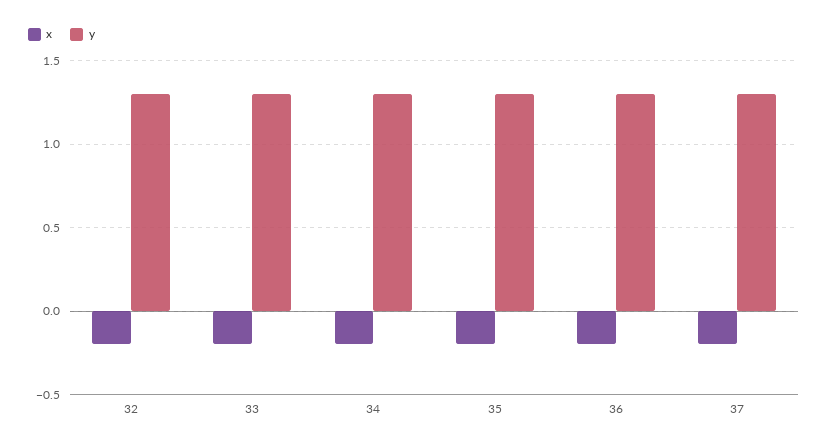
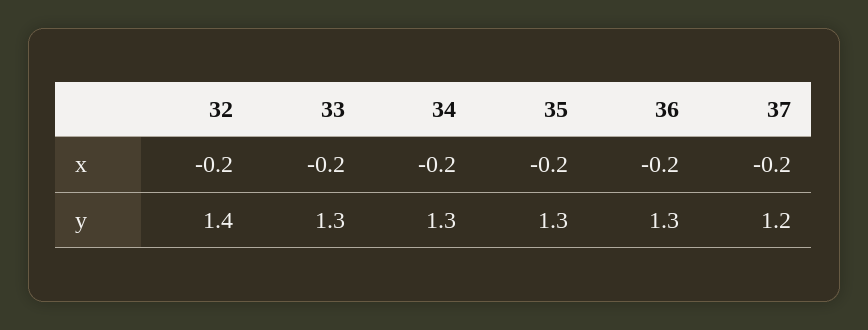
y, 32: 1.3 -> 1.4
y, 37: 1.3 -> 1.2

